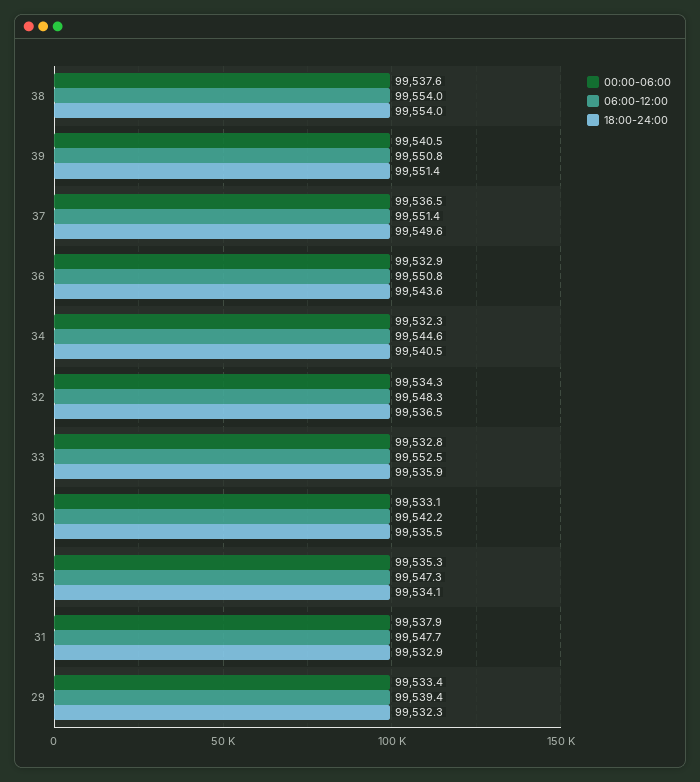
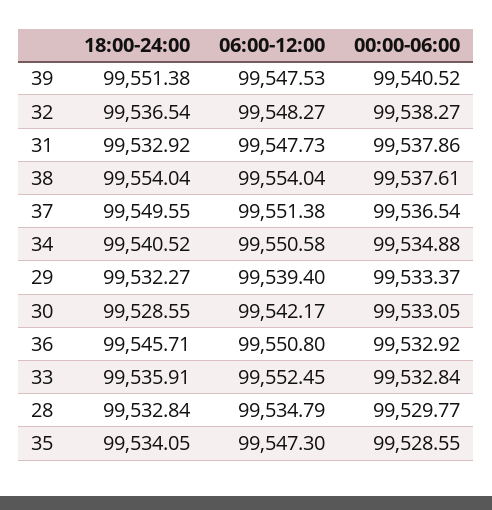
06:00-12:00, 39: 99550.8 -> 99547.53
18:00-24:00, 36: 99543.6 -> 99545.71
00:00-06:00, 34: 99532.3 -> 99534.88
06:00-12:00, 34: 99544.6 -> 99550.58
00:00-06:00, 32: 99534.3 -> 99538.27
18:00-24:00, 30: 99535.5 -> 99528.55
00:00-06:00, 35: 99535.3 -> 99528.55
18:00-24:00, 28: none -> 99532.84
06:00-12:00, 28: none -> 99534.79
00:00-06:00, 28: none -> 99529.77

